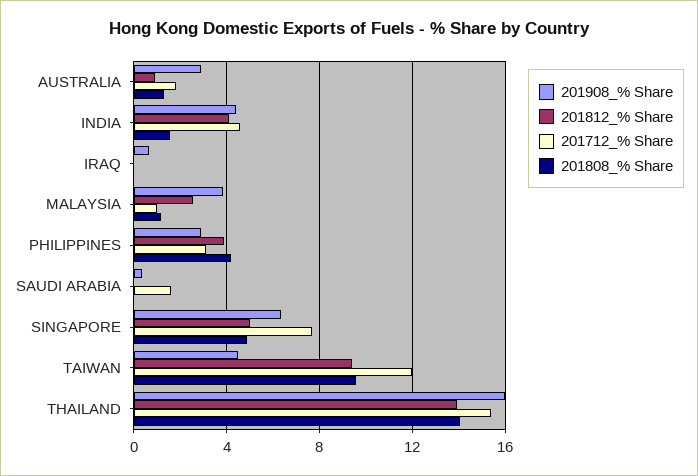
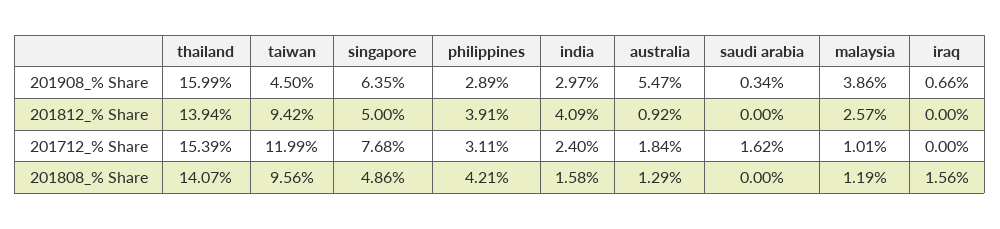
201908_% Share, AUSTRALIA: 3 -> 5.47
201908_% Share, INDIA: 4.5 -> 2.97
201712_% Share, INDIA: 4.5 -> 2.4
201808_% Share, IRAQ: 0 -> 1.56

